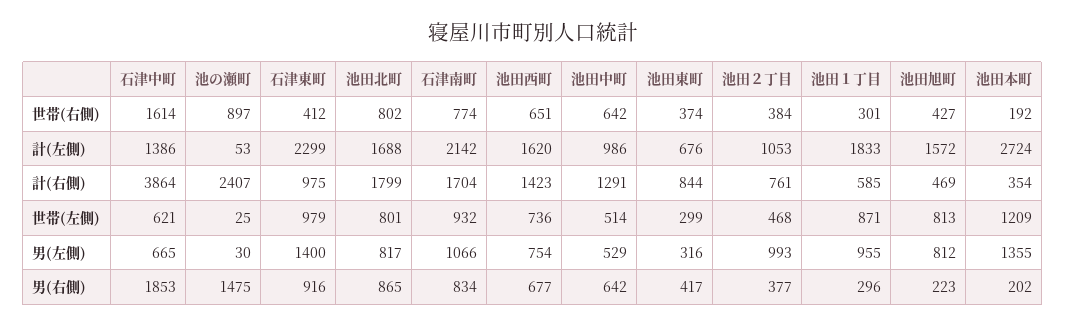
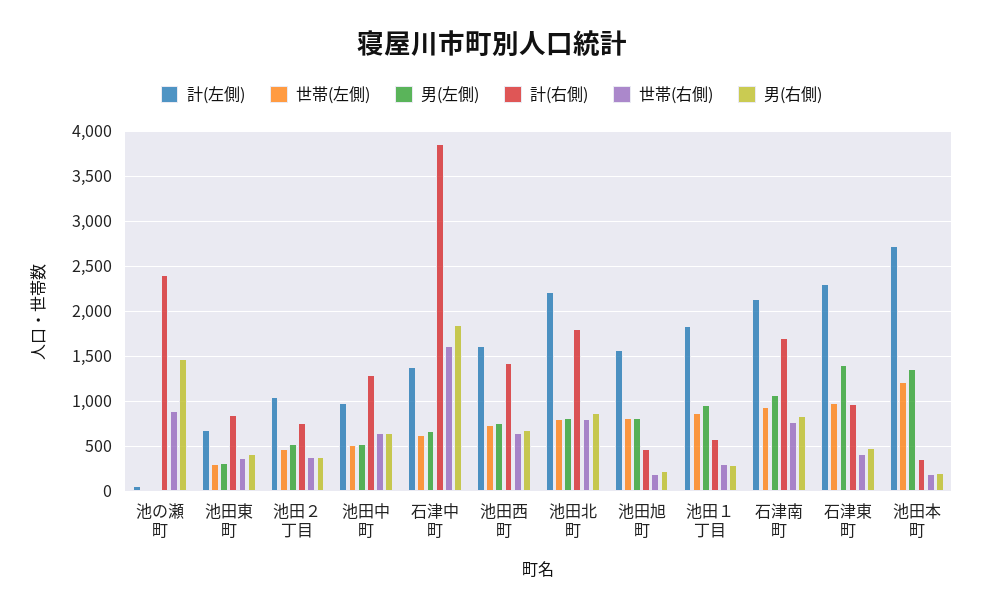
世帯(右側), 池田旭町: 427 -> 200
計(左側), 池田北町: 1688 -> 2200
男(左側), 池田２丁目: 993 -> 500
男(右側), 石津東町: 916 -> 500

